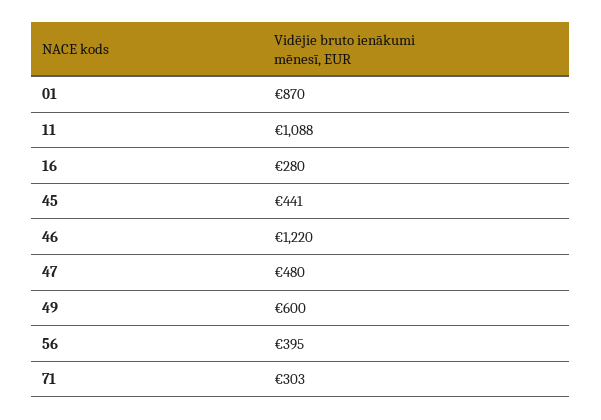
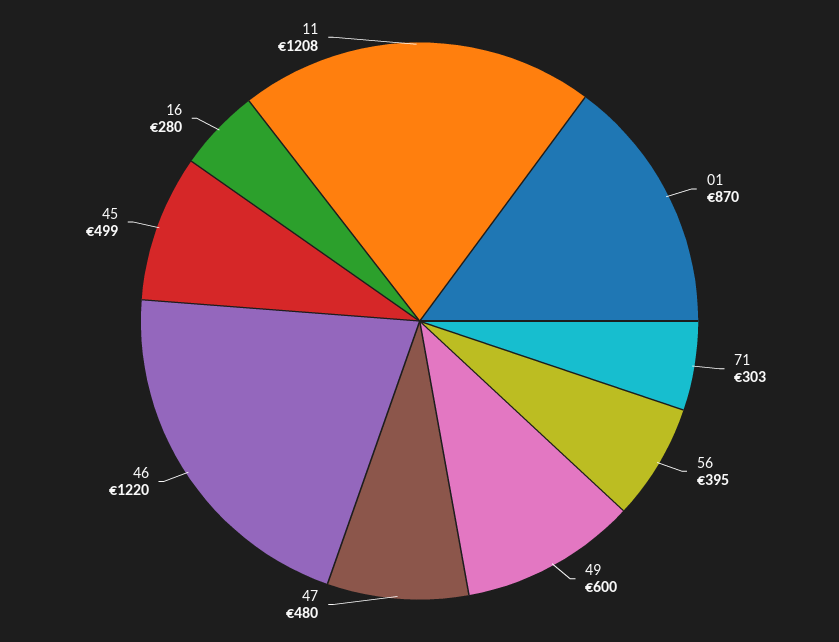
11: 1088 -> 1208
45: 441 -> 499

